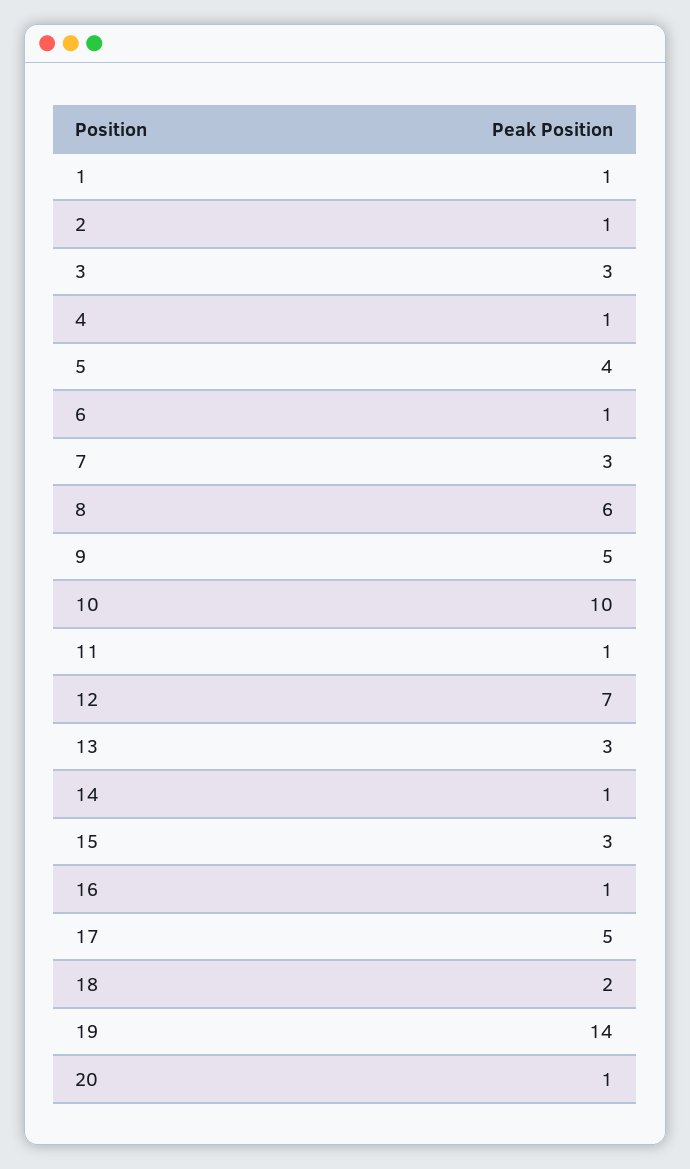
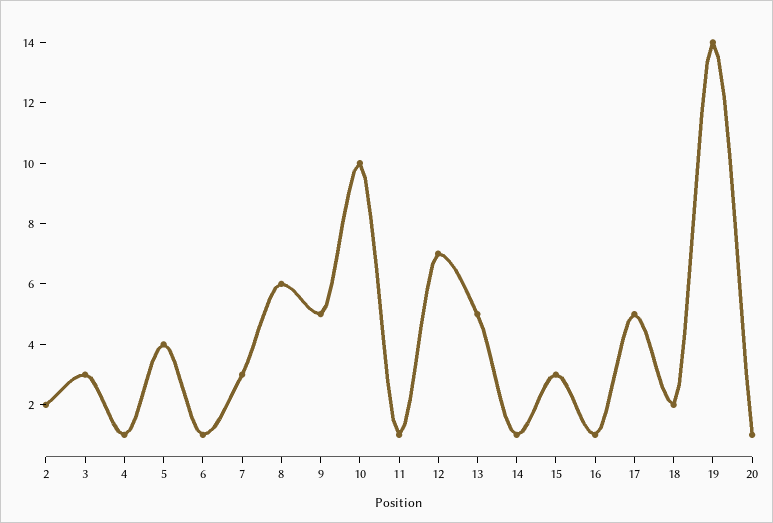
1: 1 -> none
2: 1 -> 2
13: 3 -> 5

